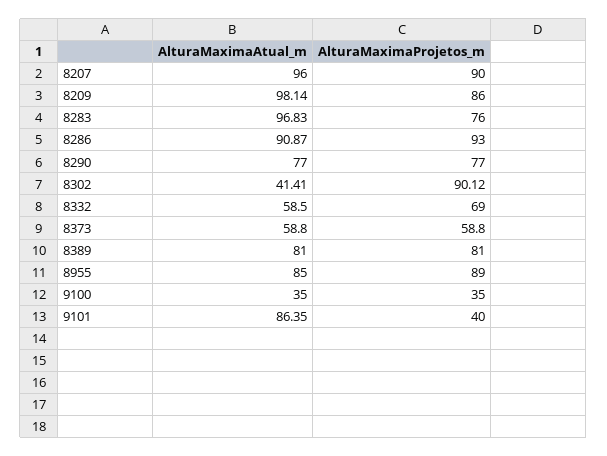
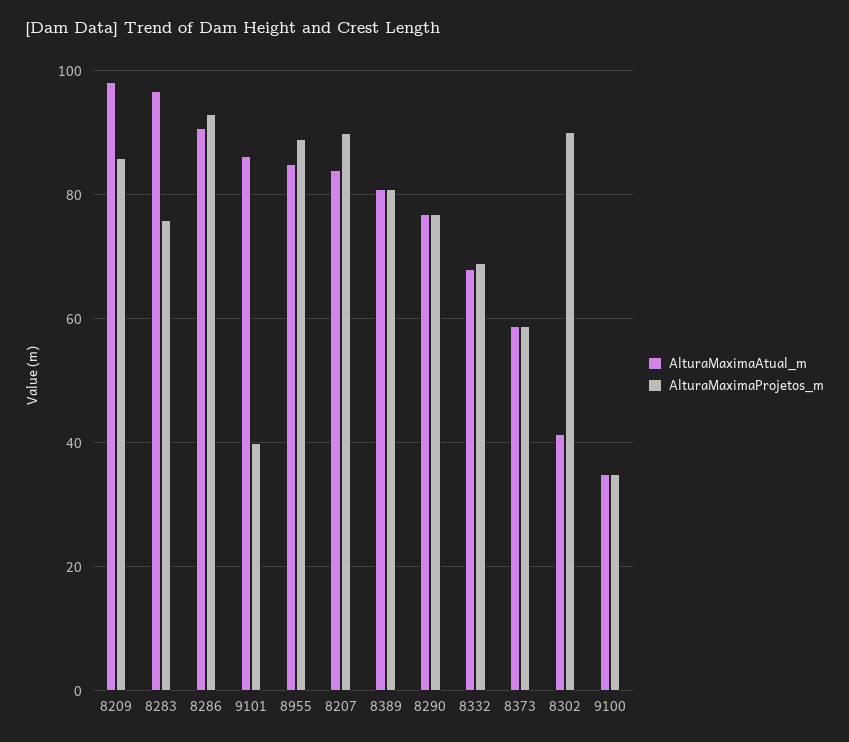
AlturaMaximaAtual_m, 8207: 96 -> 84
AlturaMaximaAtual_m, 8332: 58.5 -> 68

